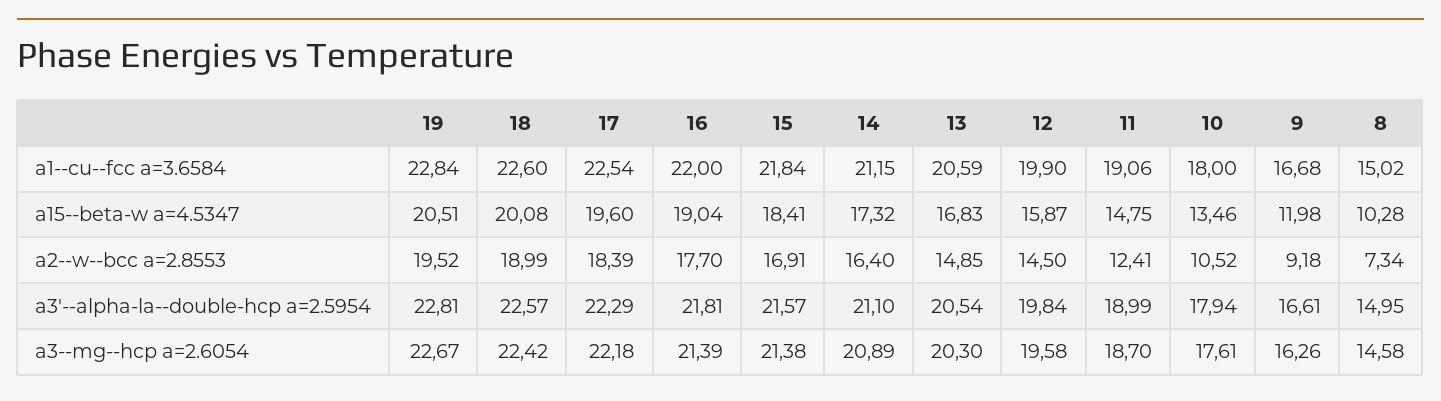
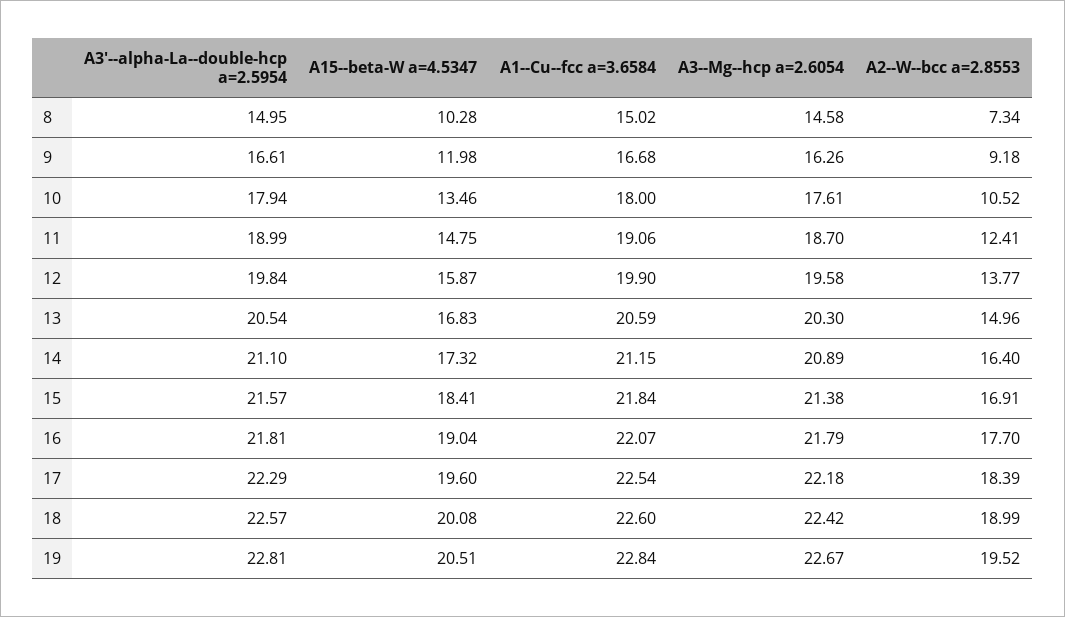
16, a1--cu--fcc a=3.6584: 22 -> 22.07
13, a2--w--bcc a=2.8553: 14.85 -> 14.96
12, a2--w--bcc a=2.8553: 14.5 -> 13.77
16, a3--mg--hcp a=2.6054: 21.39 -> 21.79

